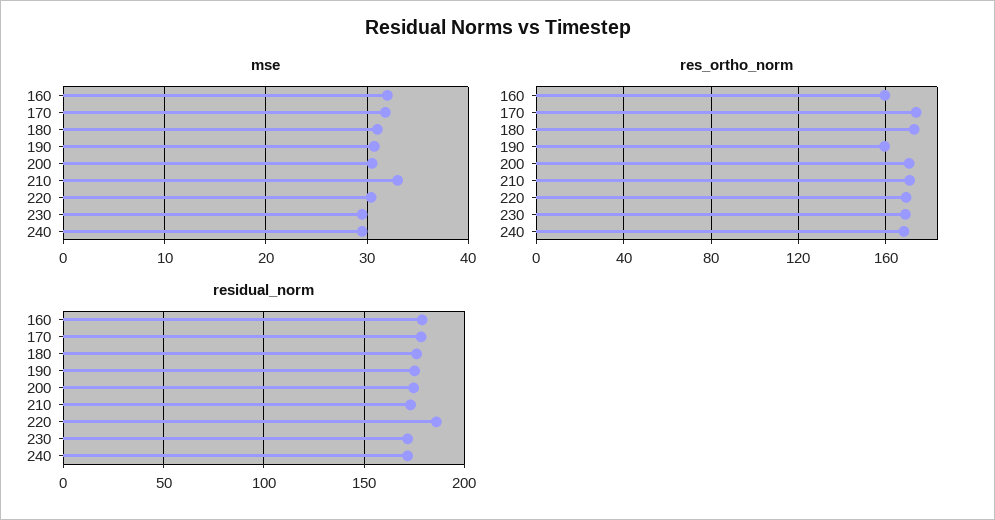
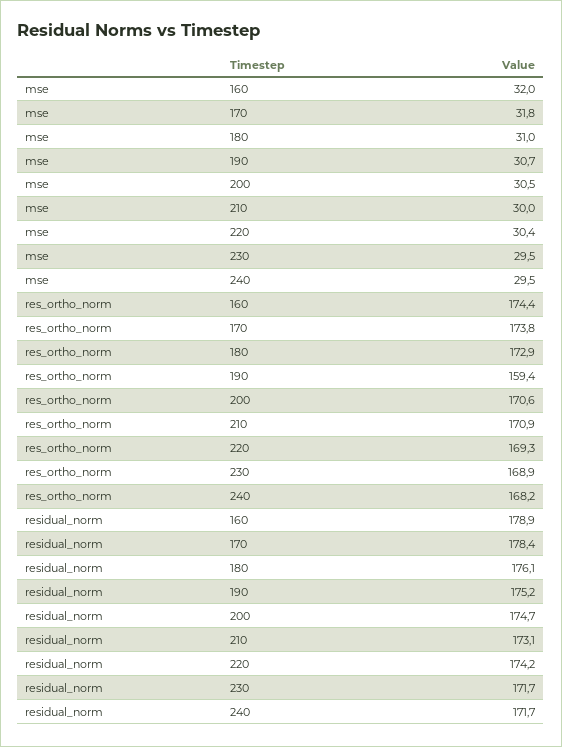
mse, 210: 33 -> 30
res_ortho_norm, 160: 160 -> 174.4
residual_norm, 220: 185 -> 174.2

